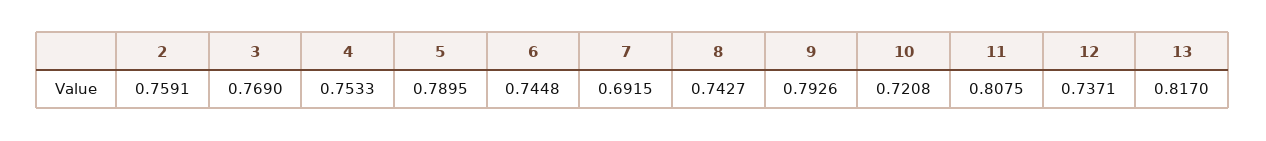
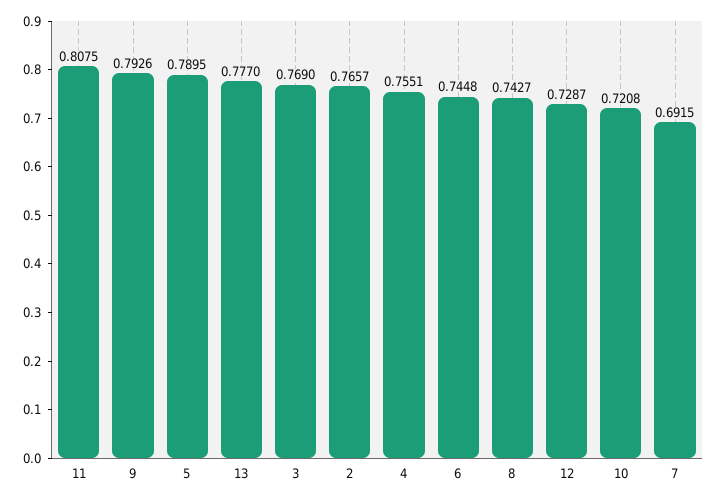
2: 0.7591 -> 0.7657
4: 0.7533 -> 0.7551
12: 0.7371 -> 0.7287
13: 0.817 -> 0.777

